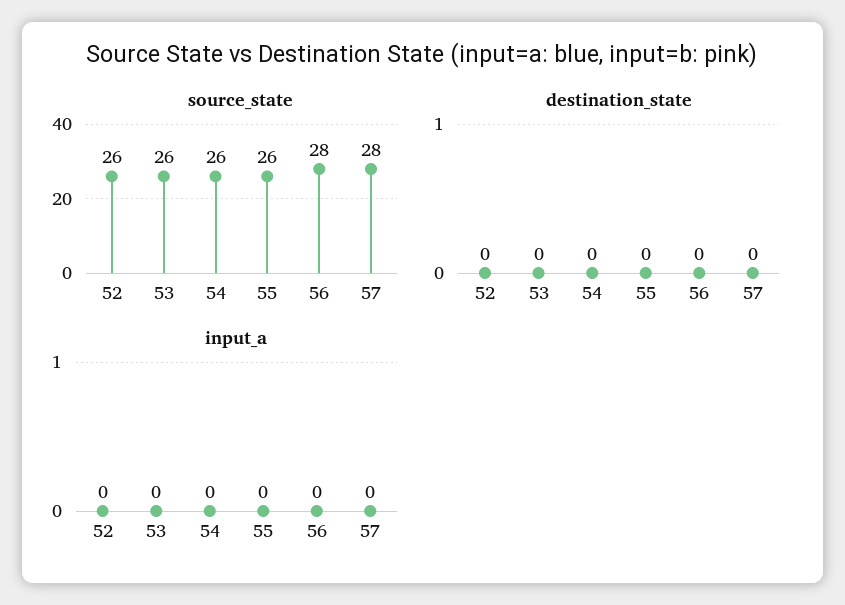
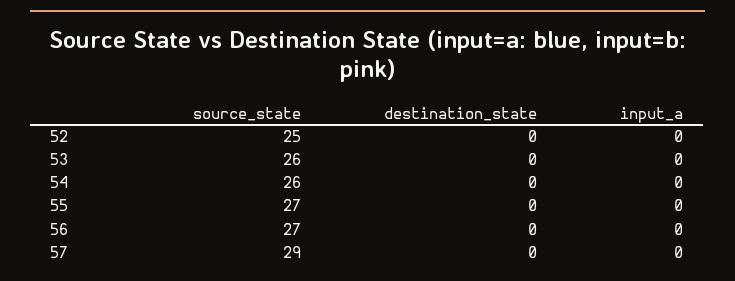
source_state, 52: 26 -> 25
source_state, 55: 26 -> 27
source_state, 56: 28 -> 27
source_state, 57: 28 -> 29

